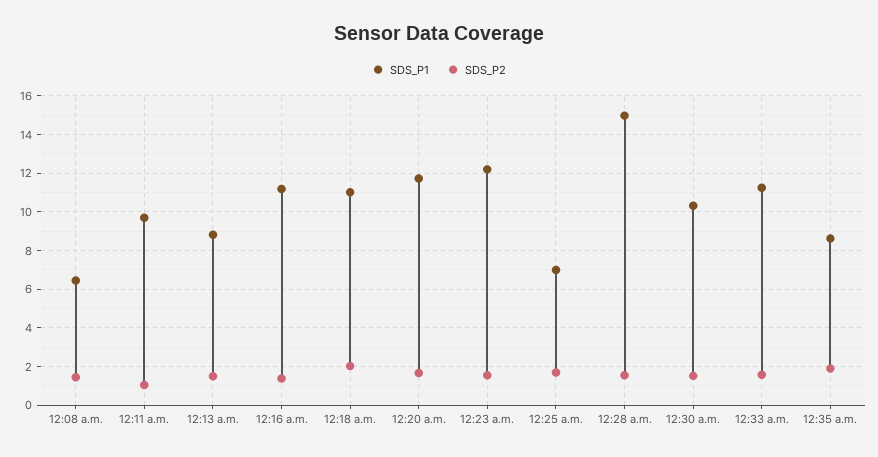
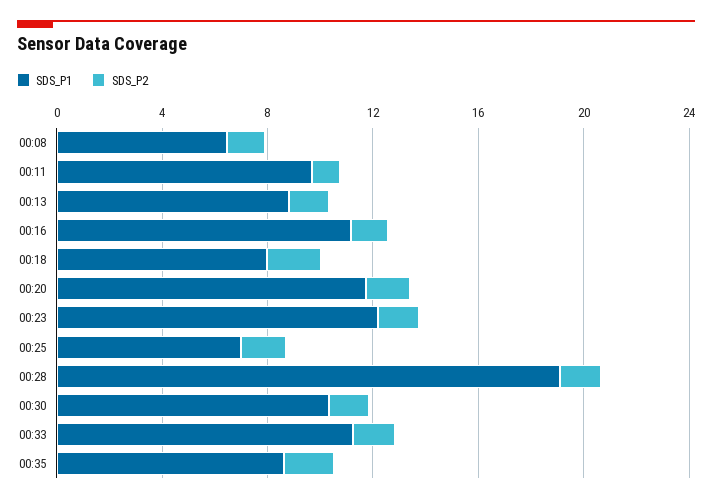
SDS_P1, 12:18 a.m.: 11 -> 8
SDS_P1, 12:28 a.m.: 15 -> 19

